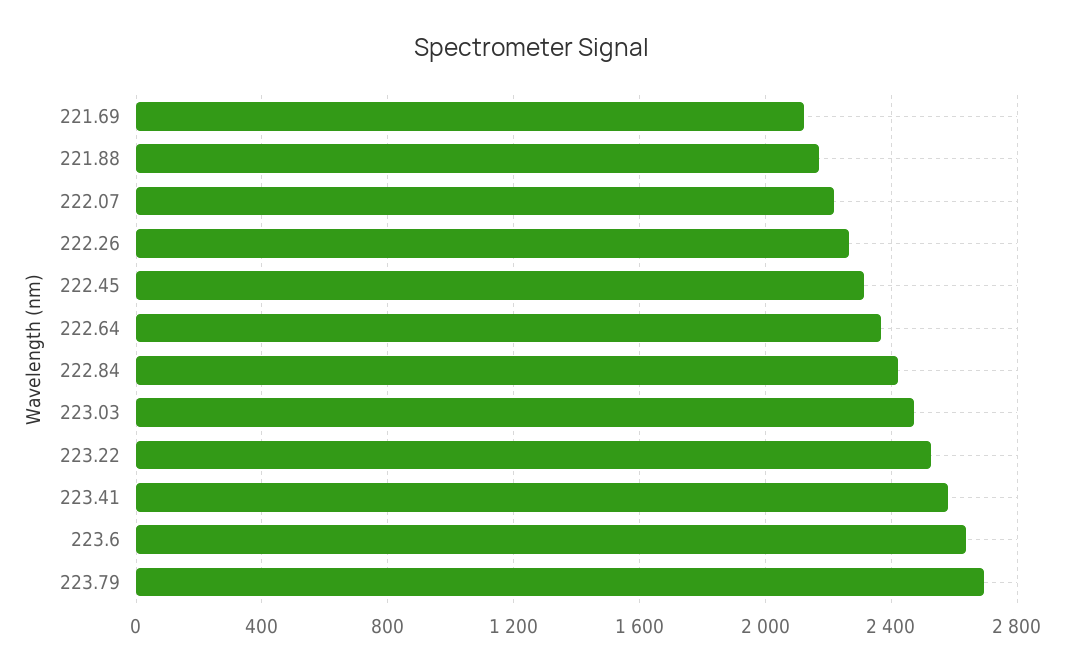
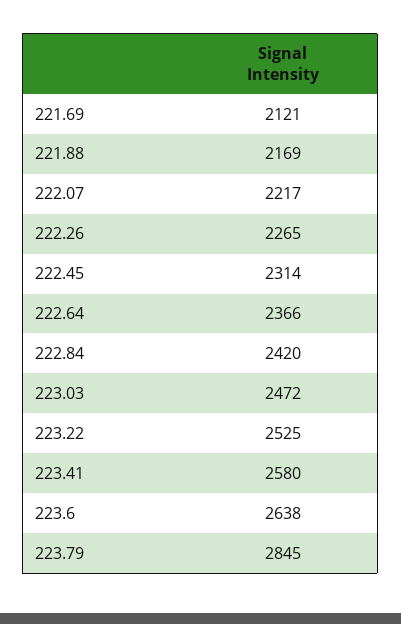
223.79: 2700 -> 2845

